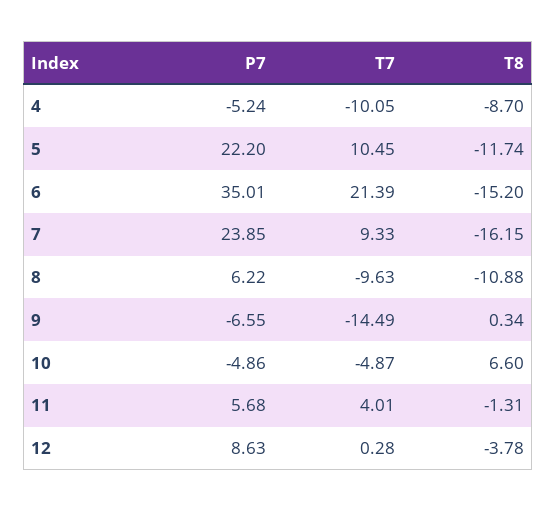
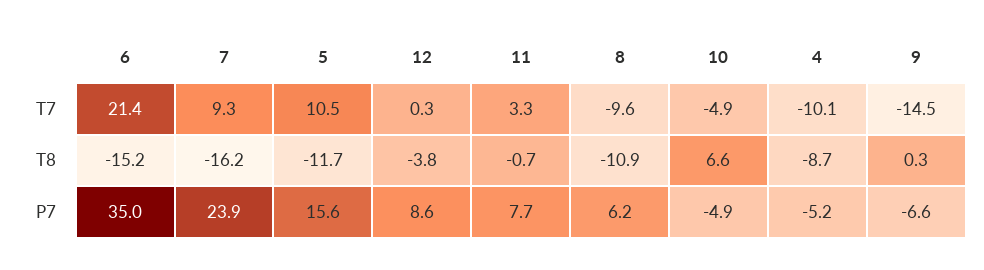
P7, 5: 22.2 -> 15.6
P7, 11: 5.68 -> 7.7
T7, 11: 4.01 -> 3.3
T8, 11: -1.31 -> -0.7

